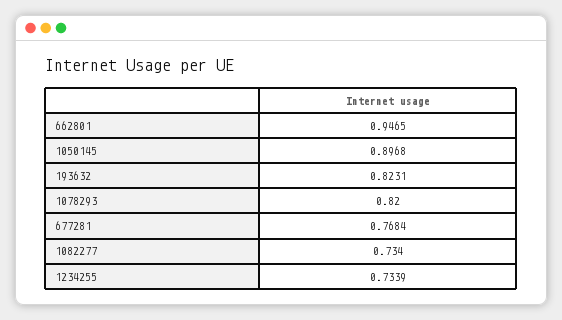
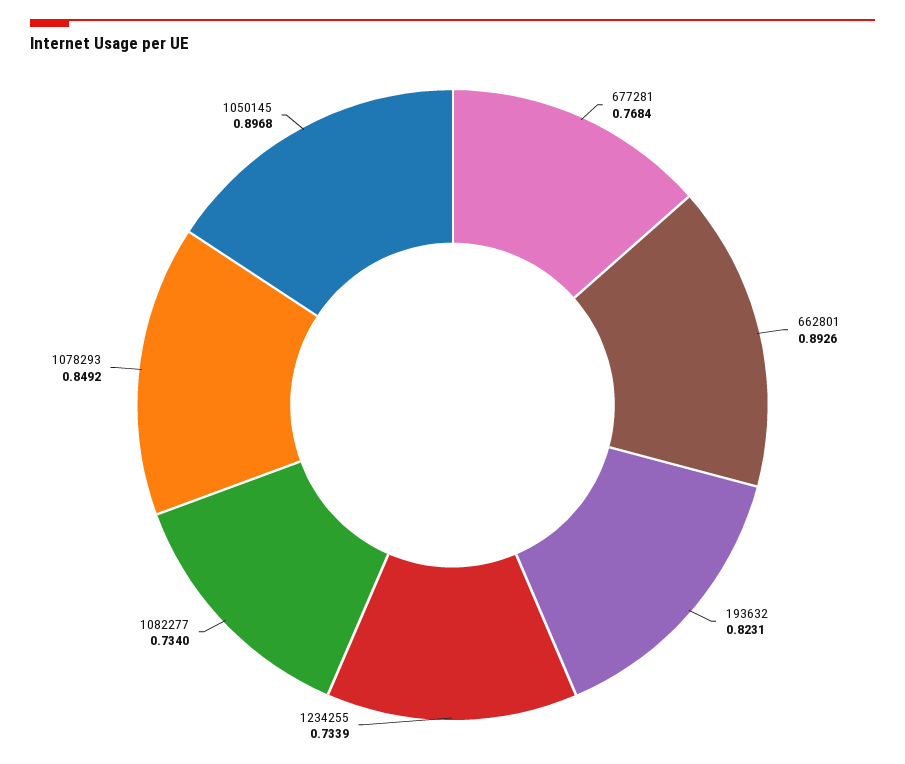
662801: 0.9465 -> 0.8926
1078293: 0.82 -> 0.8492

